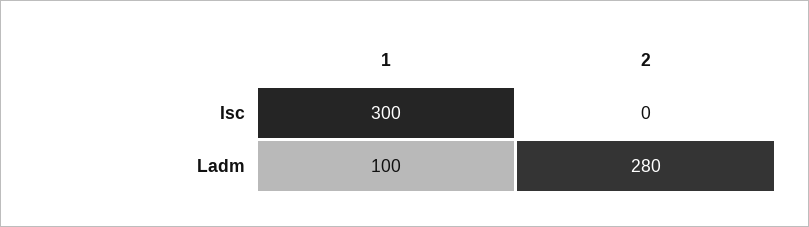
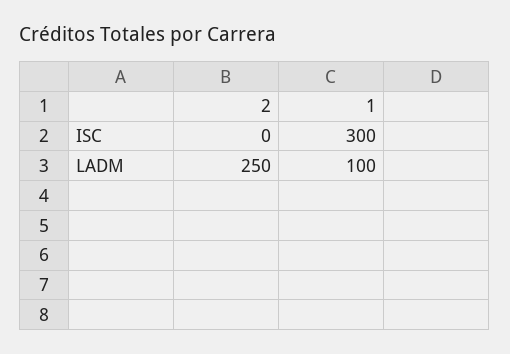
2, Ladm: 280 -> 250

